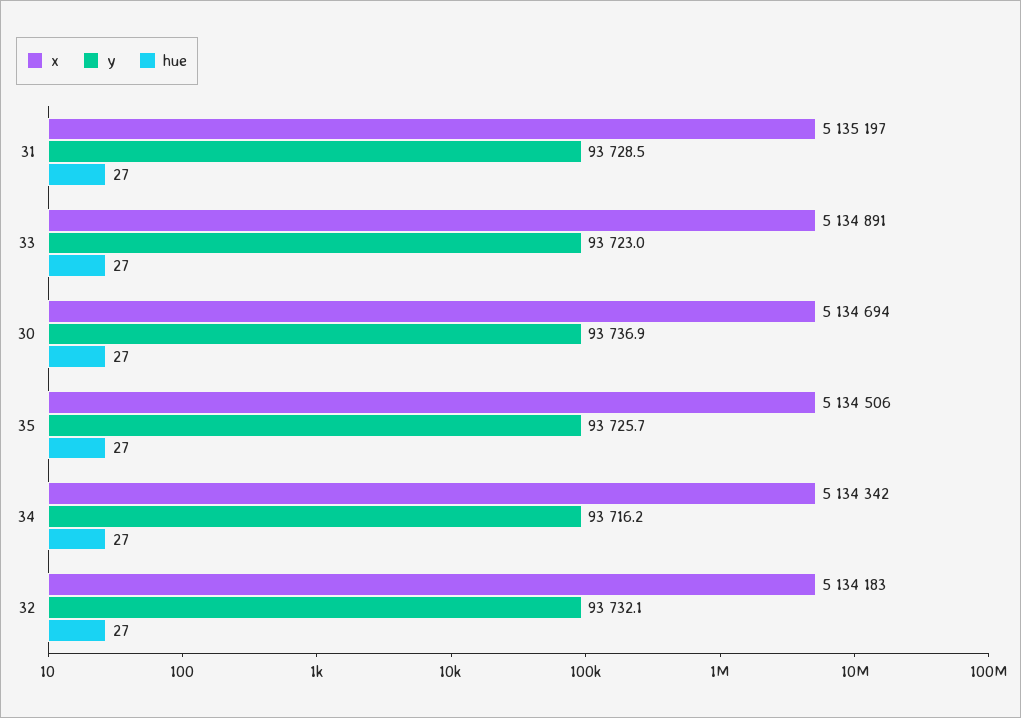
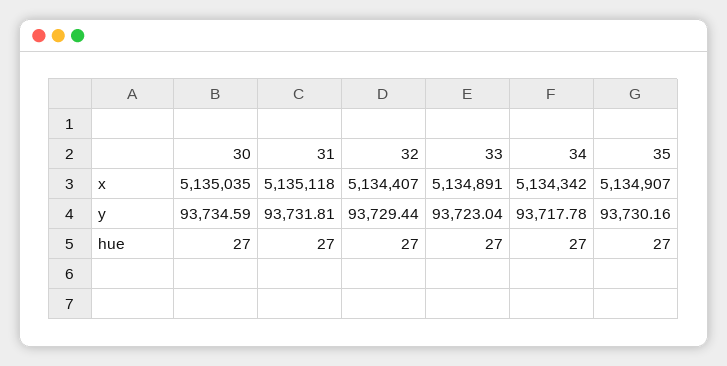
x, 31: 5135197 -> 5135118
y, 31: 93728.5 -> 93731.81
x, 30: 5134694 -> 5135035
y, 30: 93736.9 -> 93734.59
x, 35: 5134506 -> 5134907
y, 35: 93725.7 -> 93730.16
y, 34: 93716.2 -> 93717.78
x, 32: 5134183 -> 5134407
y, 32: 93732.1 -> 93729.44

